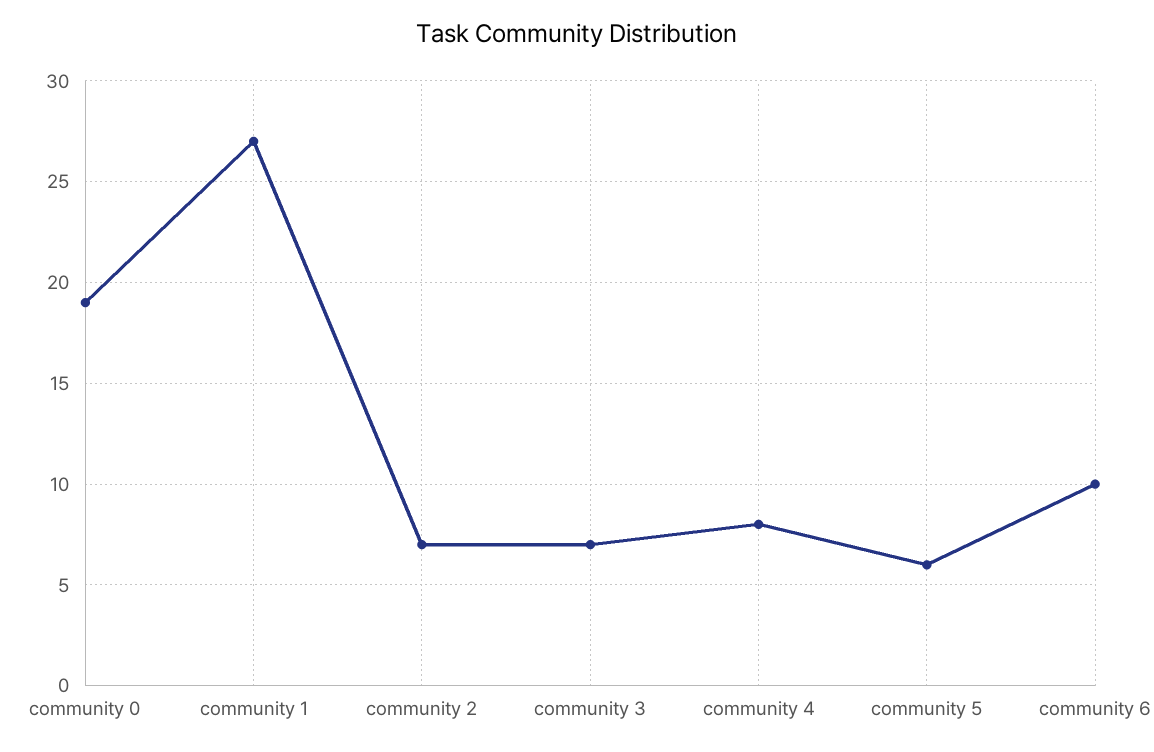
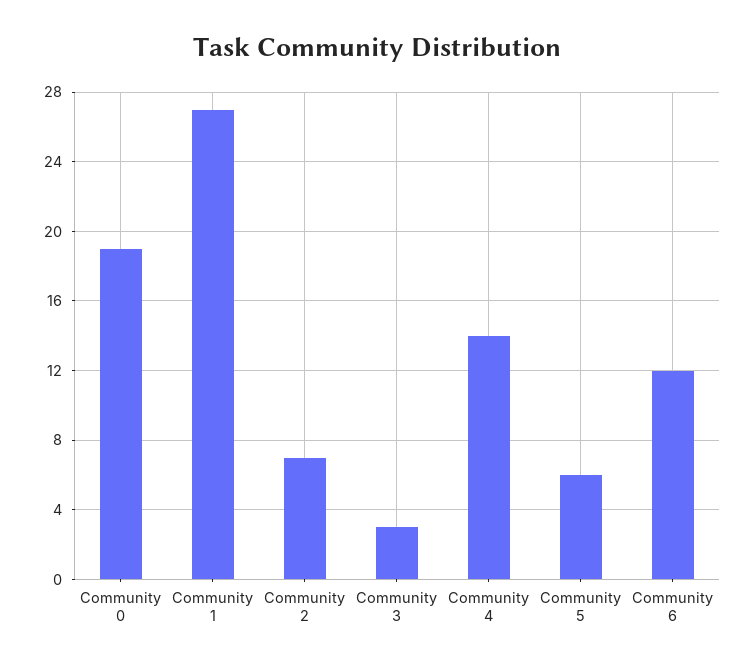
community 3: 7 -> 3
community 4: 8 -> 14
community 6: 10 -> 12

